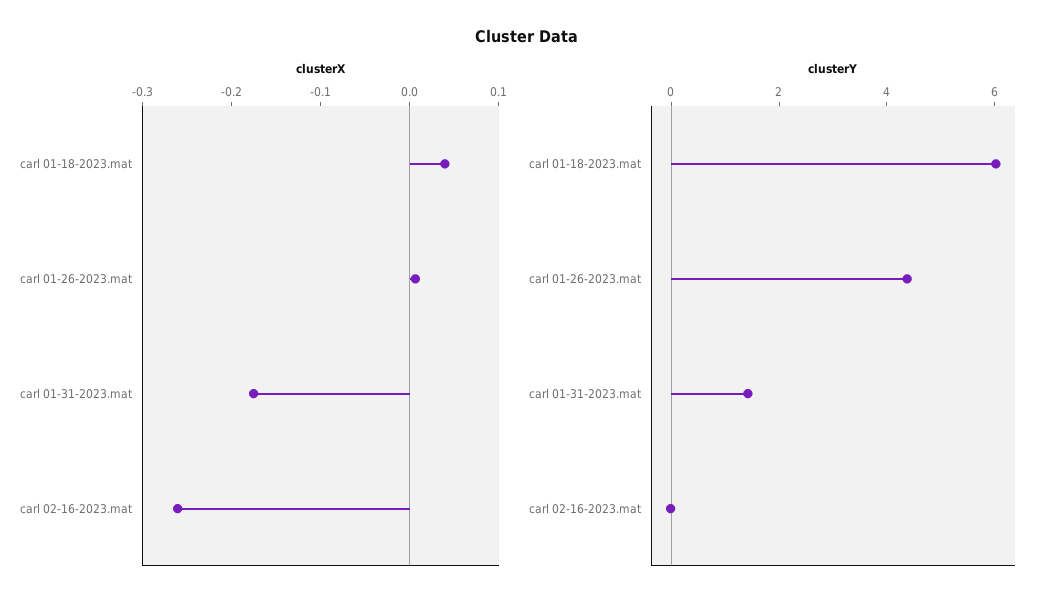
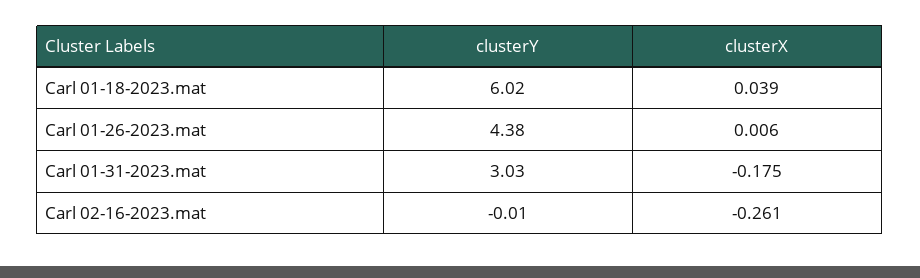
clusterY, carl 01-31-2023.mat: 1.5 -> 3.03

